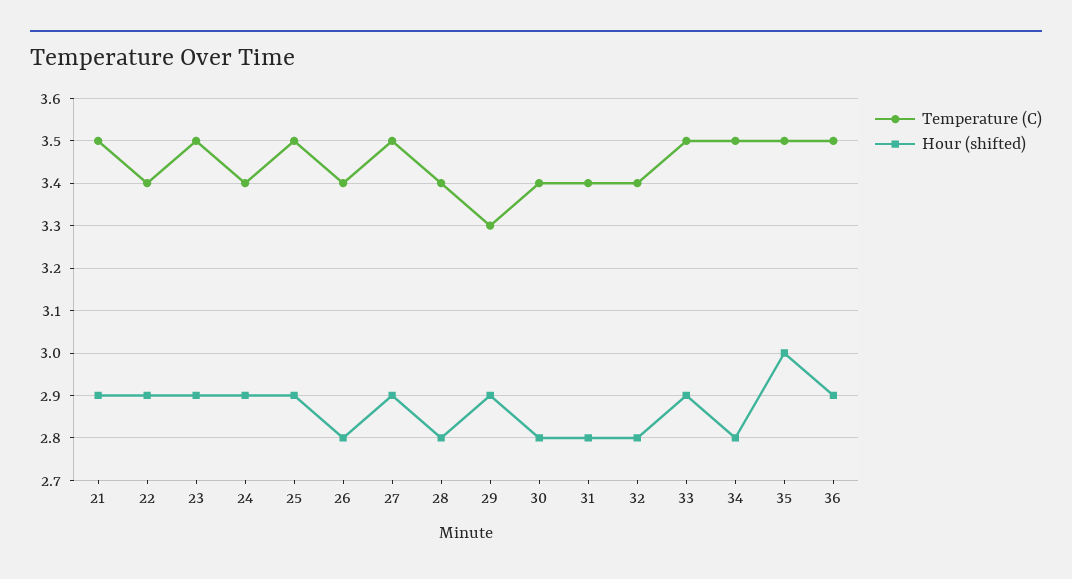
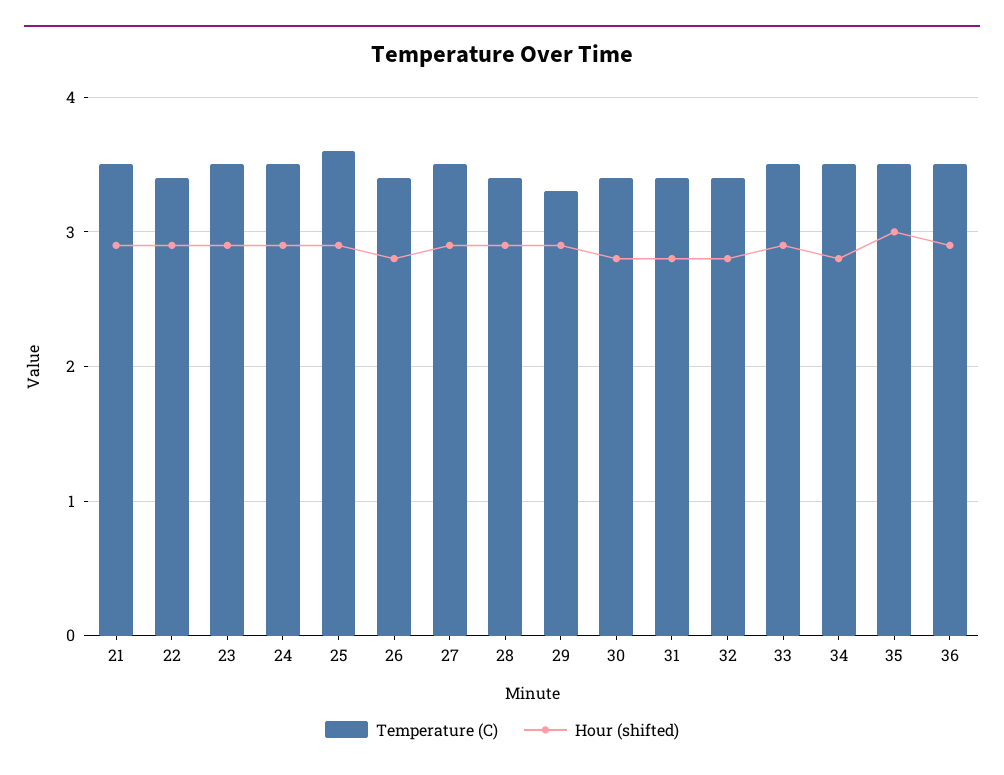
Temperature (C), 24: 3.4 -> 3.5
Temperature (C), 25: 3.5 -> 3.6
Hour (shifted), 28: 2.8 -> 2.9

